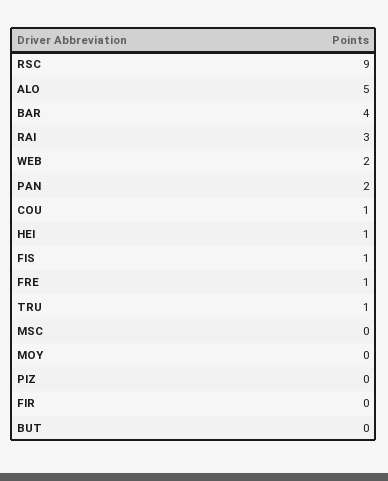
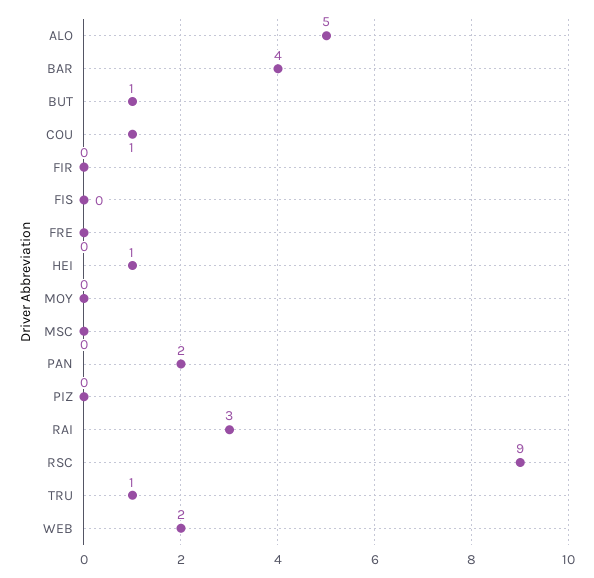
FIS: 1 -> 0
FRE: 1 -> 0
BUT: 0 -> 1

